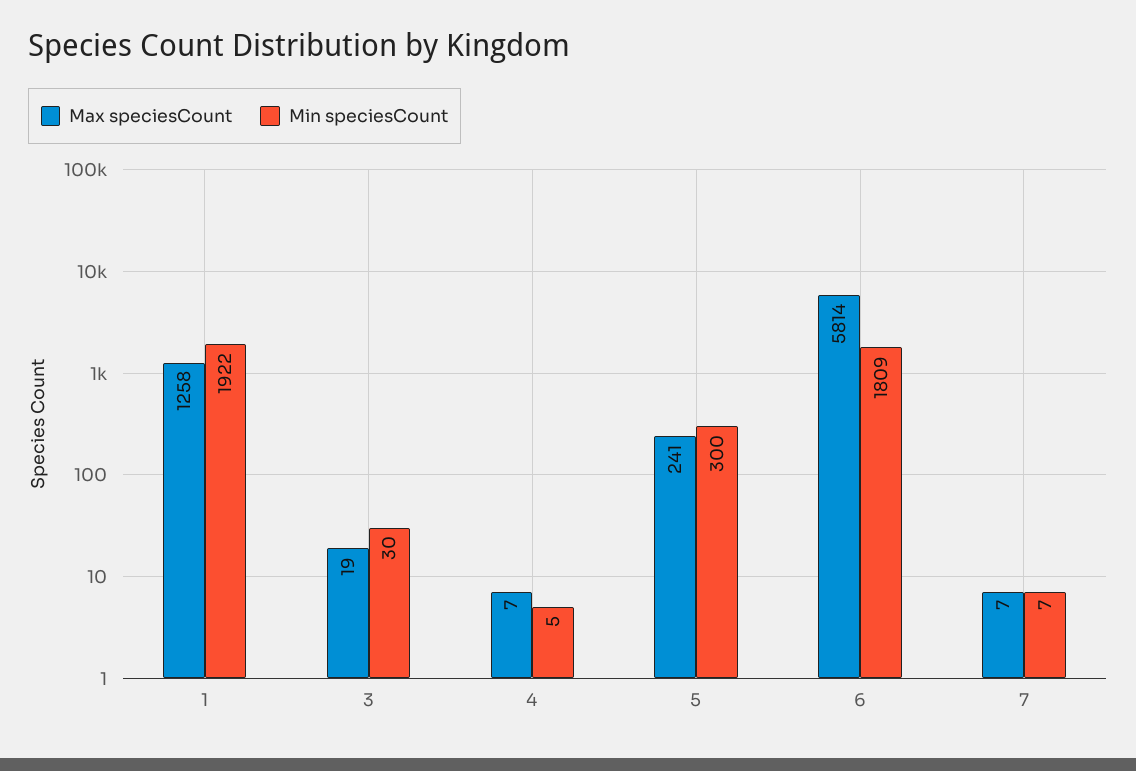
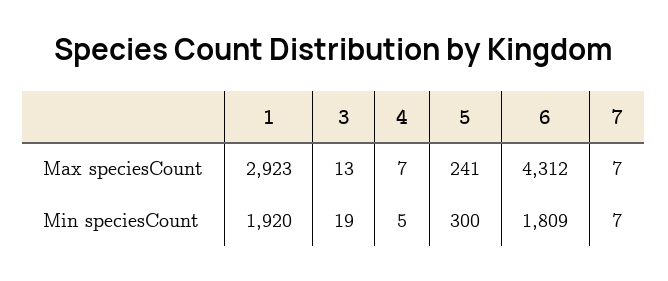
Max speciesCount, 1: 1258 -> 2923
Min speciesCount, 1: 1922 -> 1920
Max speciesCount, 3: 19 -> 13
Min speciesCount, 3: 30 -> 19
Max speciesCount, 6: 5814 -> 4312

